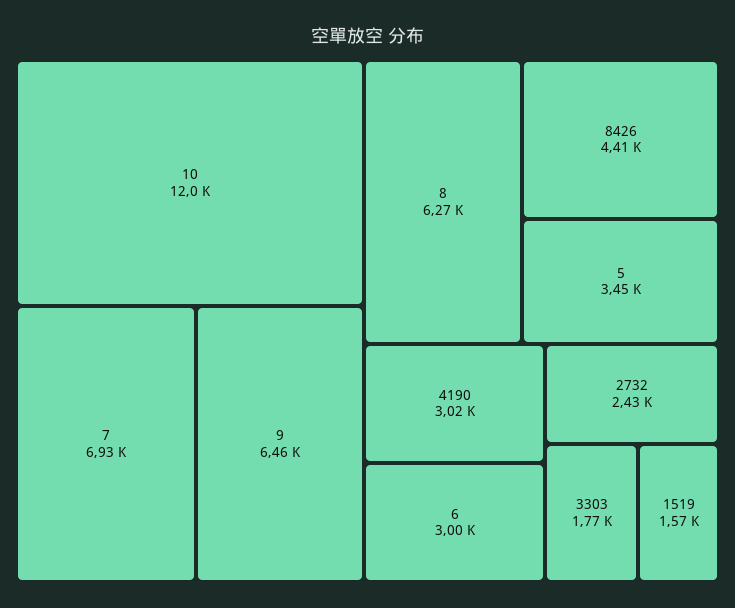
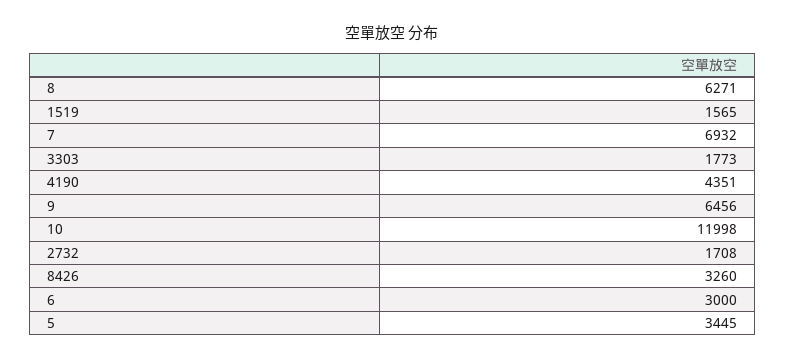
8426: 4410 -> 3260
4190: 3020 -> 4351
2732: 2430 -> 1708

